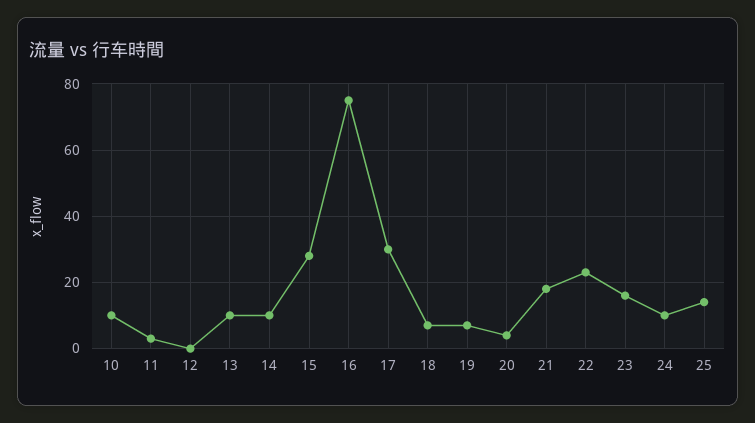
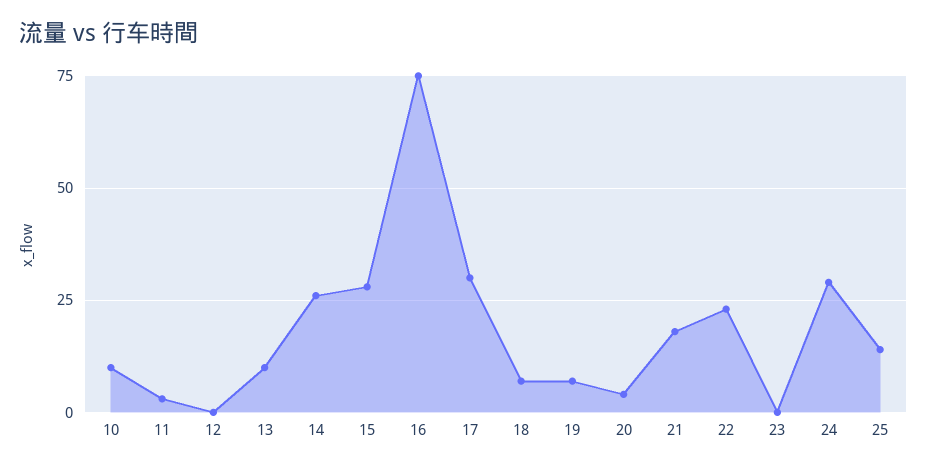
14: 10 -> 25
23: 15 -> 0
24: 10 -> 30

